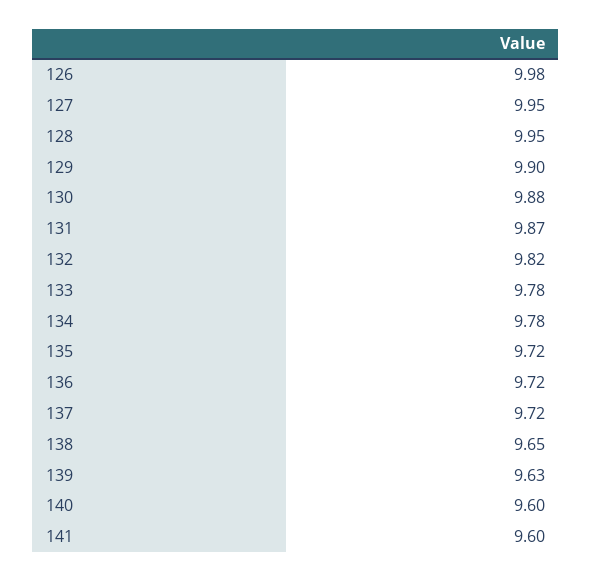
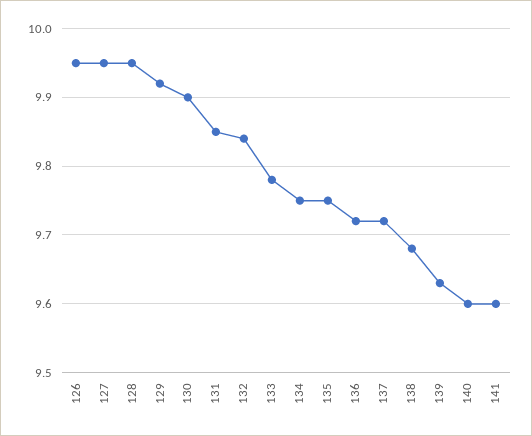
126: 9.98 -> 9.95
129: 9.9 -> 9.92
130: 9.88 -> 9.9
131: 9.87 -> 9.85
132: 9.82 -> 9.84
134: 9.78 -> 9.75
135: 9.72 -> 9.75
138: 9.65 -> 9.68

